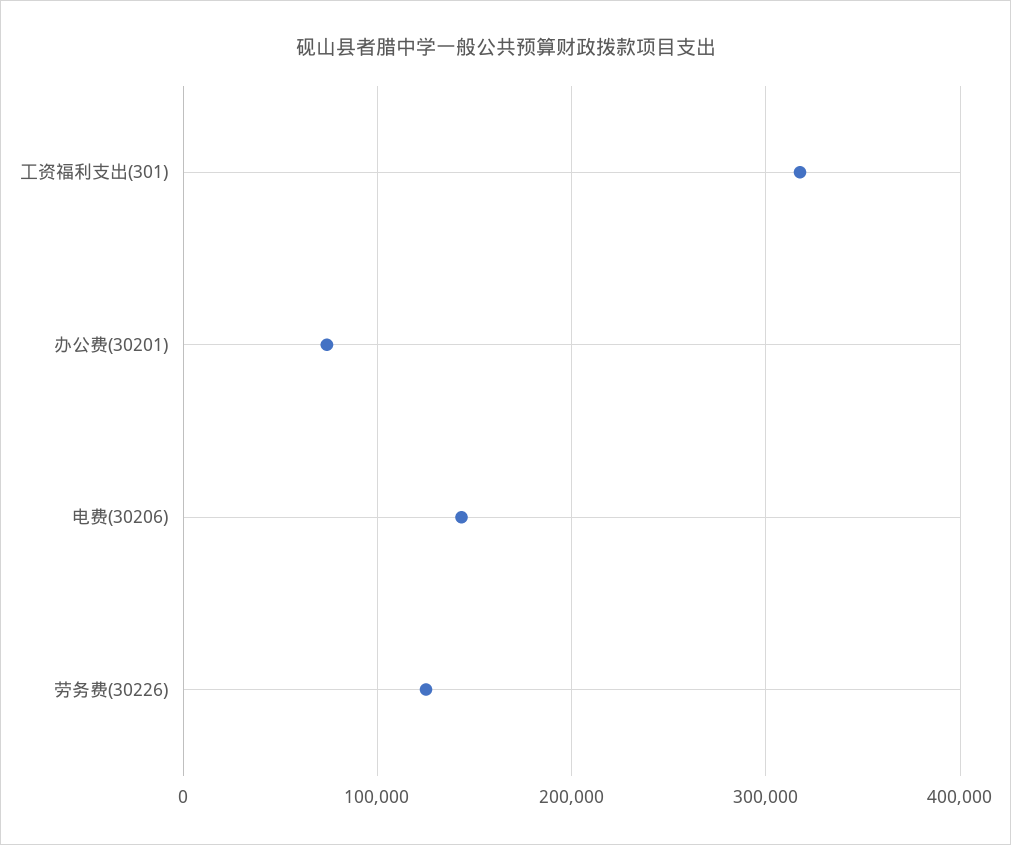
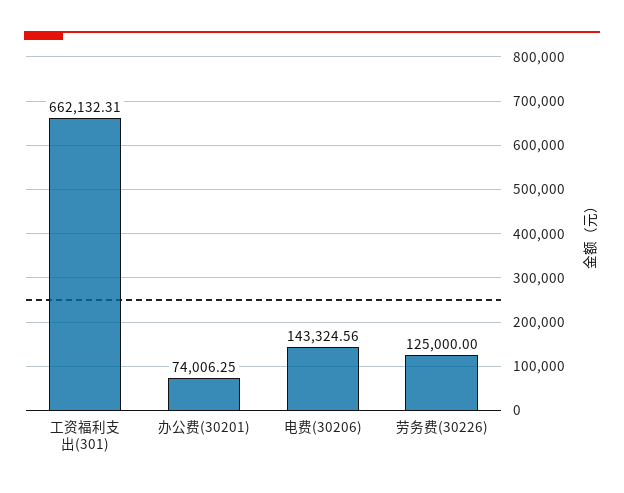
工资福利支出(301): 320000 -> 662132.31

